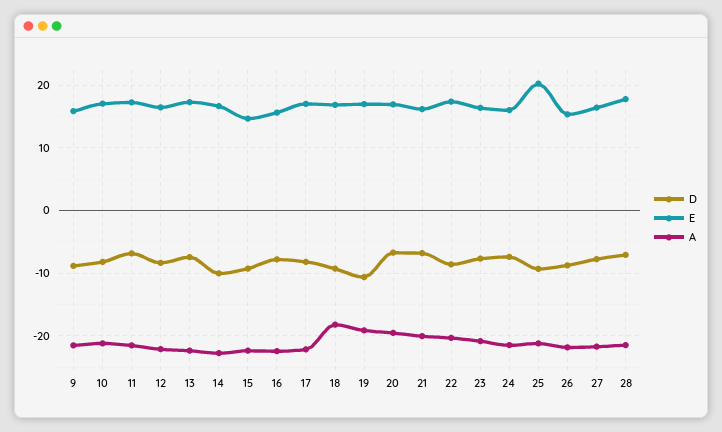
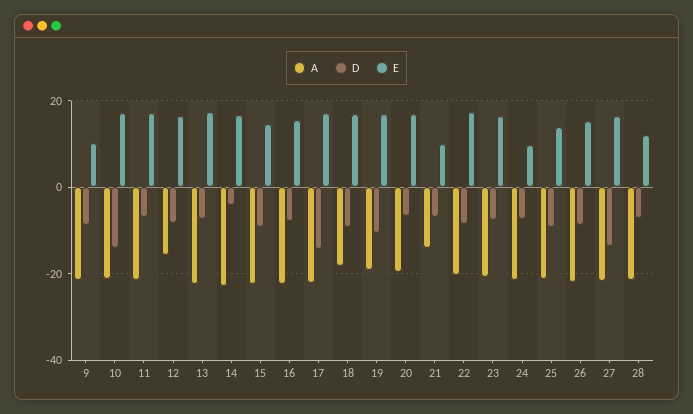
E, 9: 16 -> 10
D, 10: -8 -> -14
A, 12: -22 -> -16
D, 14: -10 -> -4
D, 17: -8 -> -14
E, 21: 16 -> 10
A, 21: -20 -> -14
E, 24: 16 -> 10
E, 25: 20 -> 14
D, 27: -8 -> -14
E, 28: 18 -> 12

